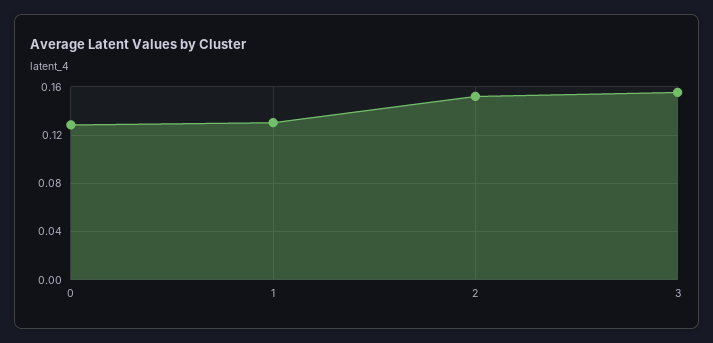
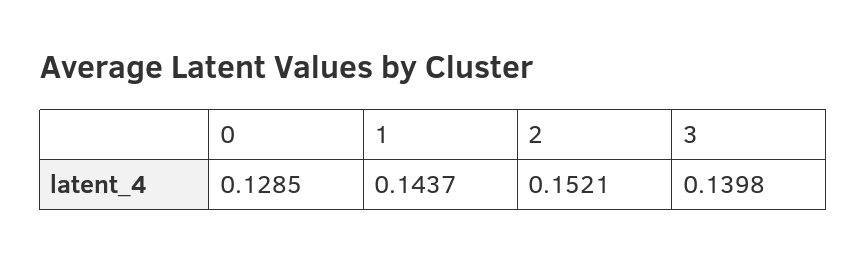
1: 0.13 -> 0.1437
3: 0.155 -> 0.1398

